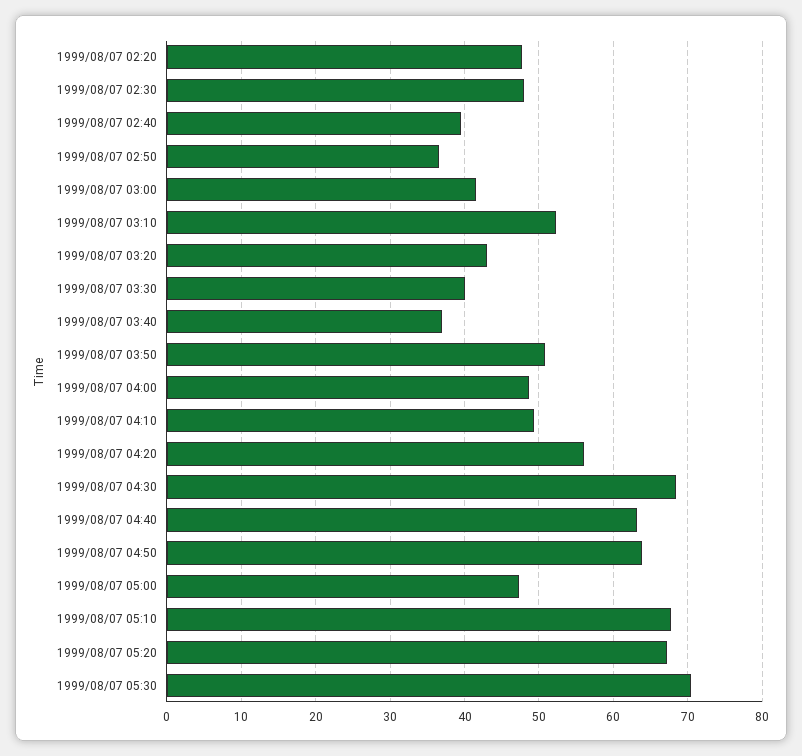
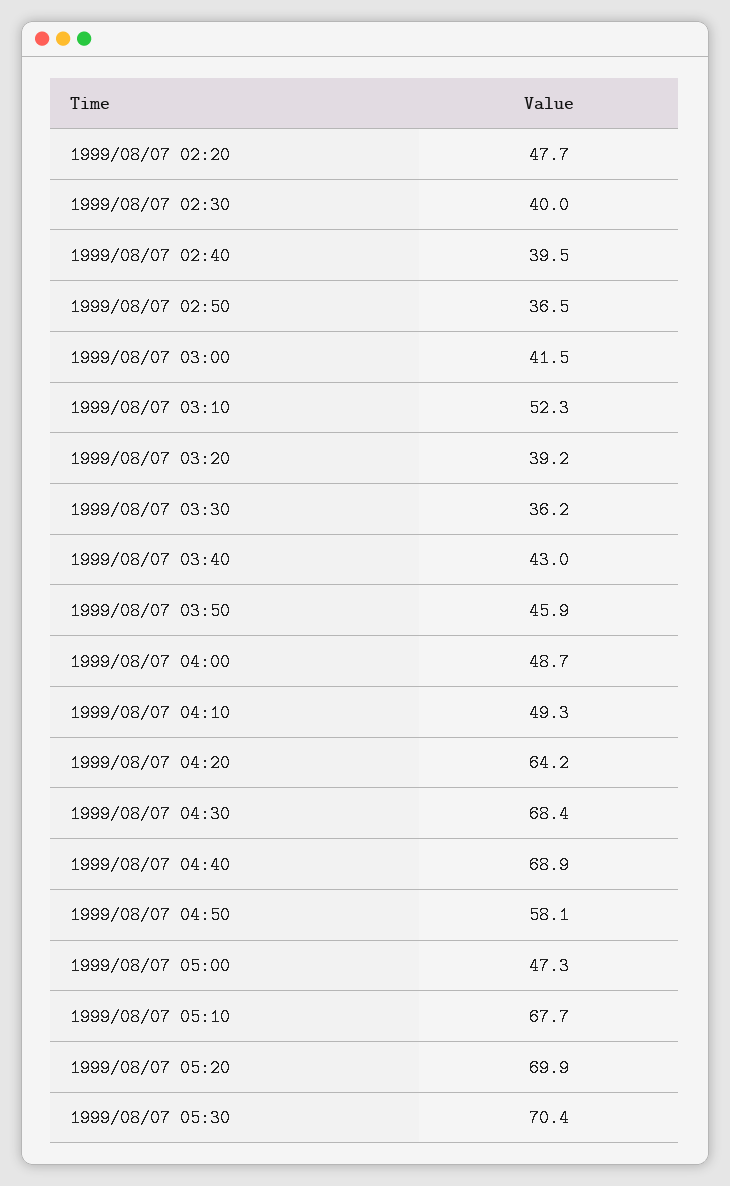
1999/08/07 02:30: 48 -> 40
1999/08/07 03:20: 43 -> 39.2
1999/08/07 03:30: 40 -> 36.2
1999/08/07 03:40: 37 -> 43
1999/08/07 03:50: 51 -> 45.9
1999/08/07 04:20: 56 -> 64.2
1999/08/07 04:40: 63 -> 68.9
1999/08/07 04:50: 64 -> 58.1
1999/08/07 05:20: 67 -> 69.9

